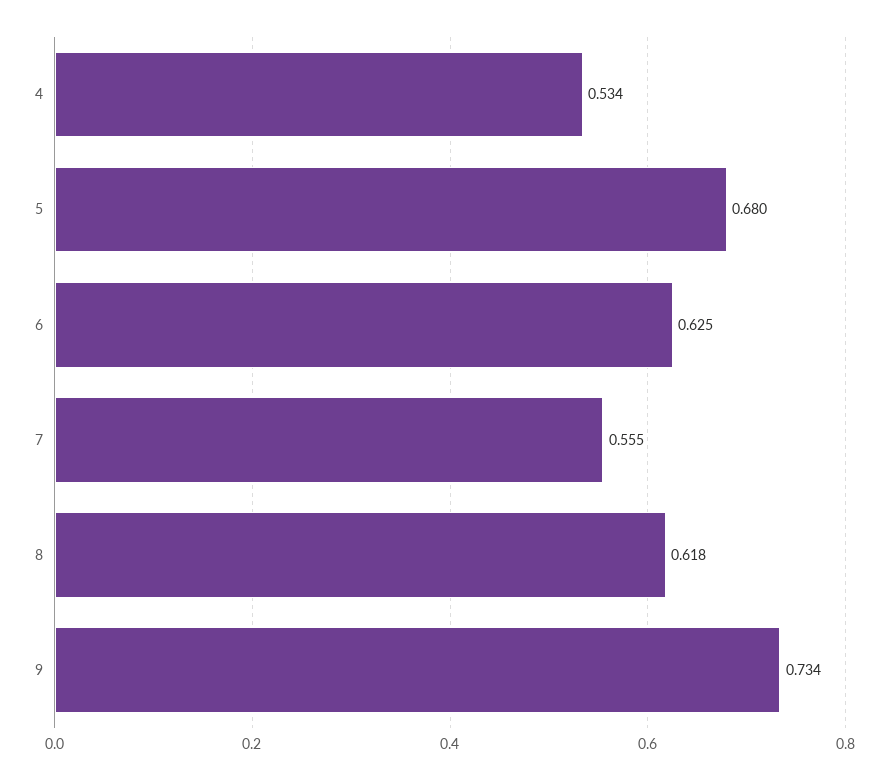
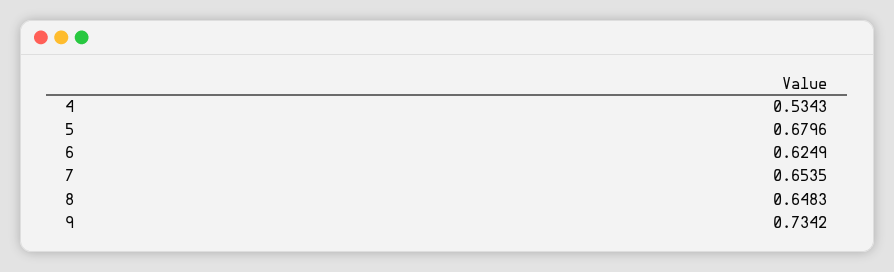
7: 0.555 -> 0.6535
8: 0.618 -> 0.6483

